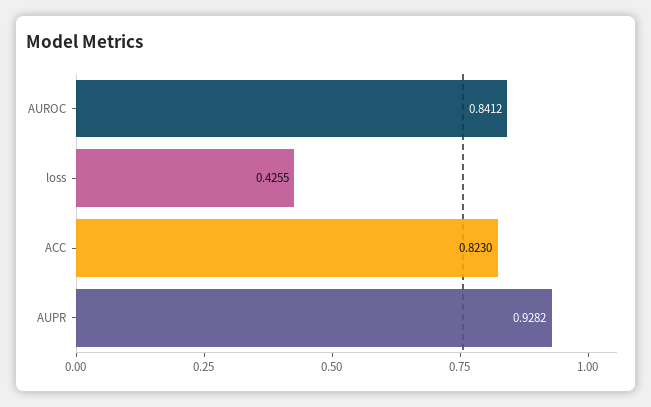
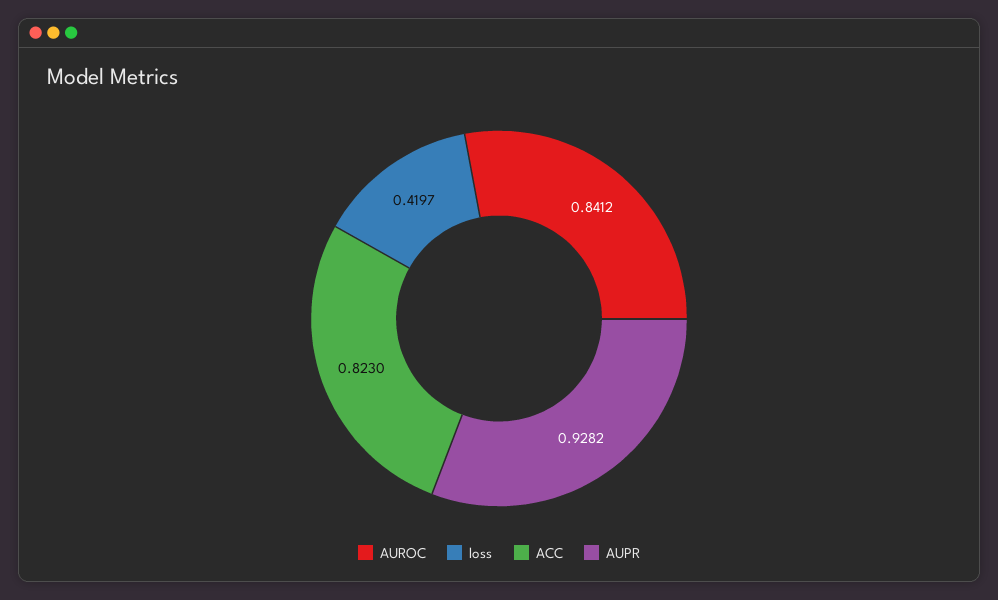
loss: 0.4255 -> 0.4197

